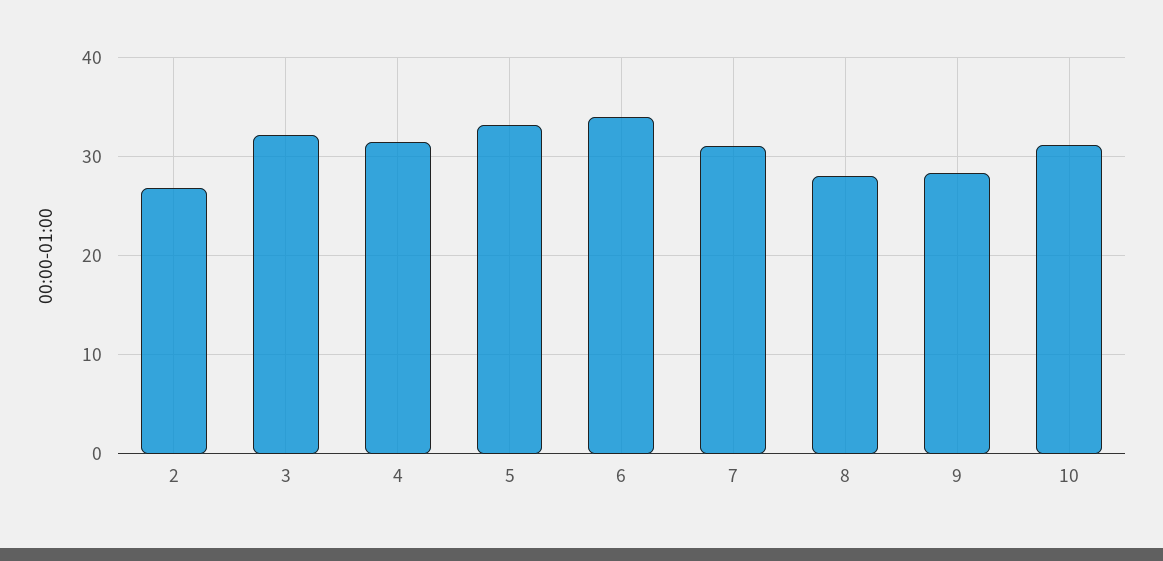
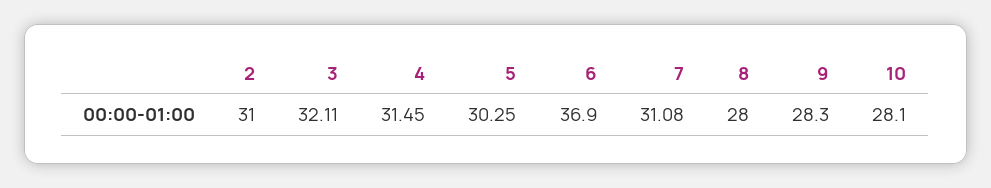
2: 27 -> 31
5: 33 -> 30.25
6: 34 -> 36.9
10: 31 -> 28.1

